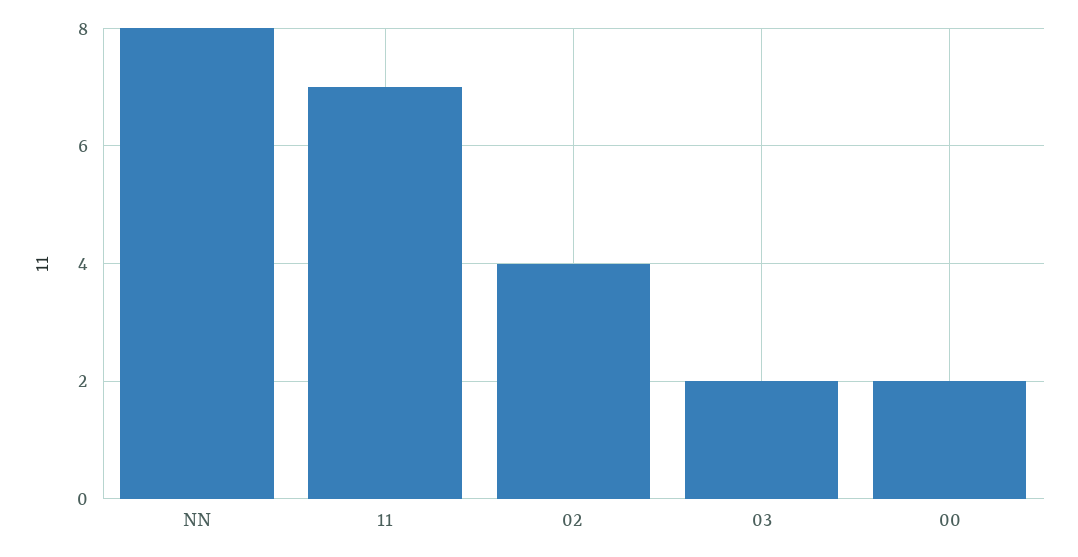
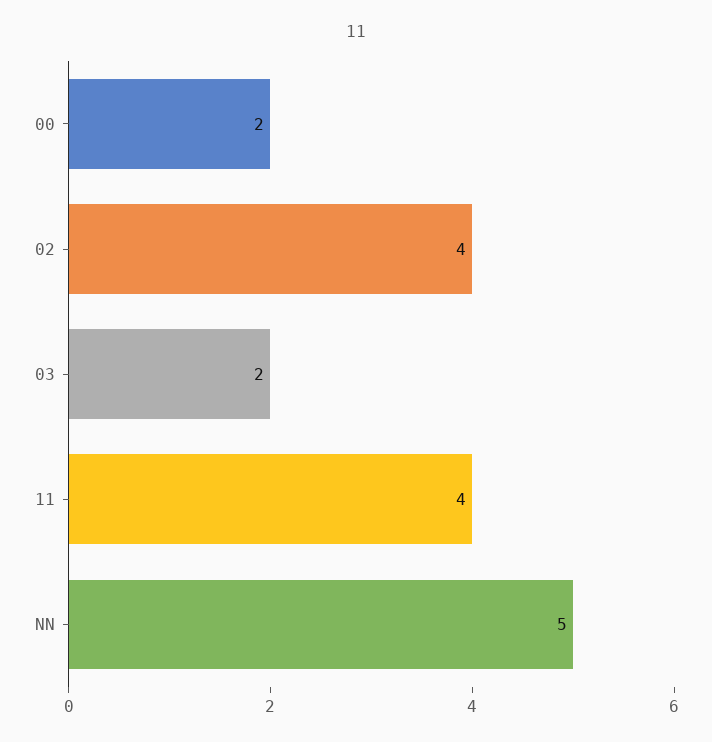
NN: 8 -> 5
11: 7 -> 4

